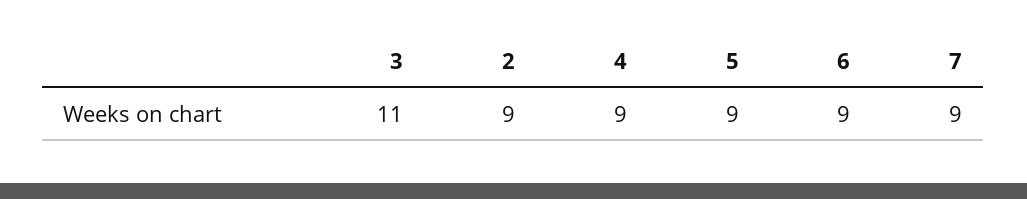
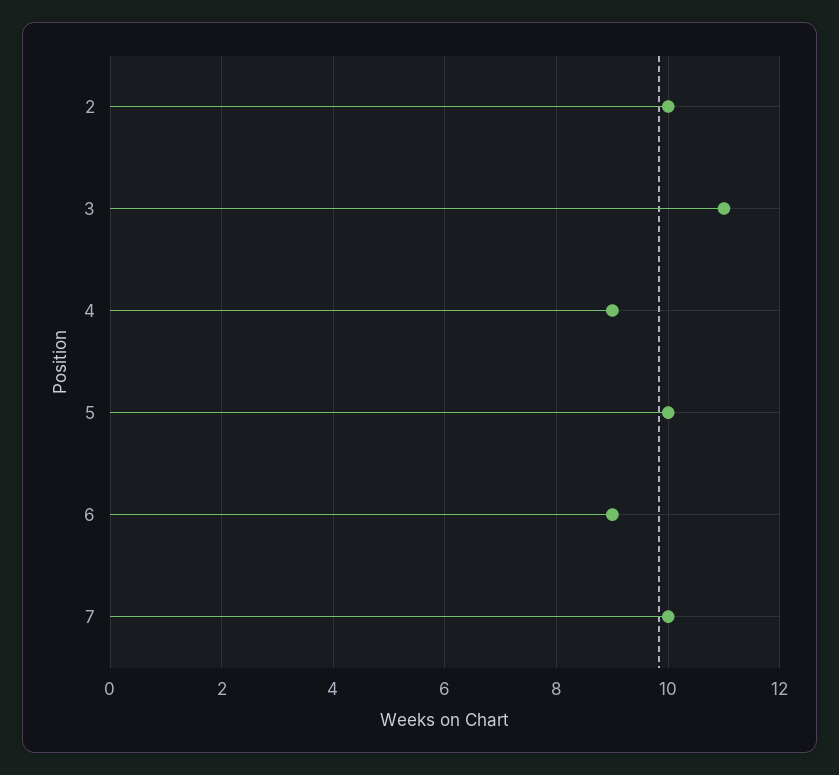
2: 9 -> 10
5: 9 -> 10
7: 9 -> 10

